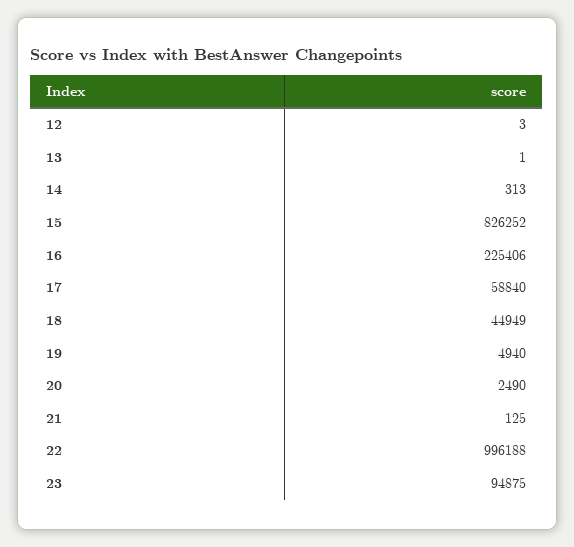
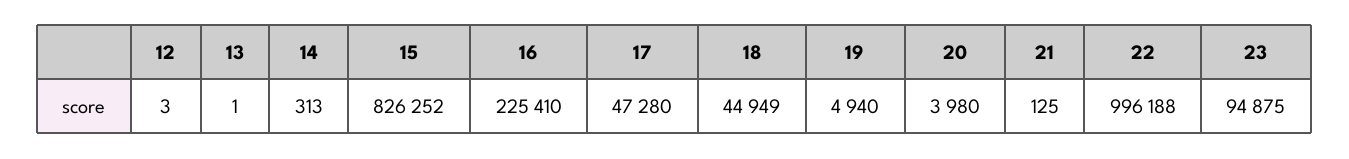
16: 225406 -> 225410
17: 58840 -> 47280
20: 2490 -> 3980

